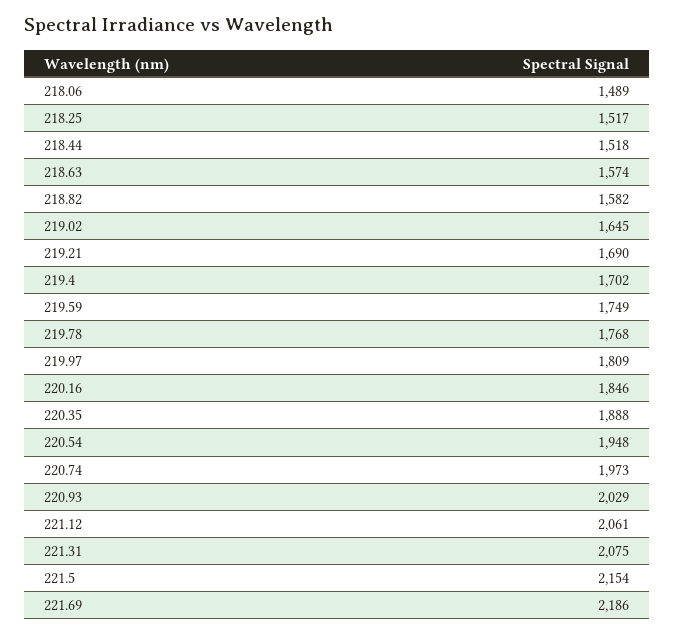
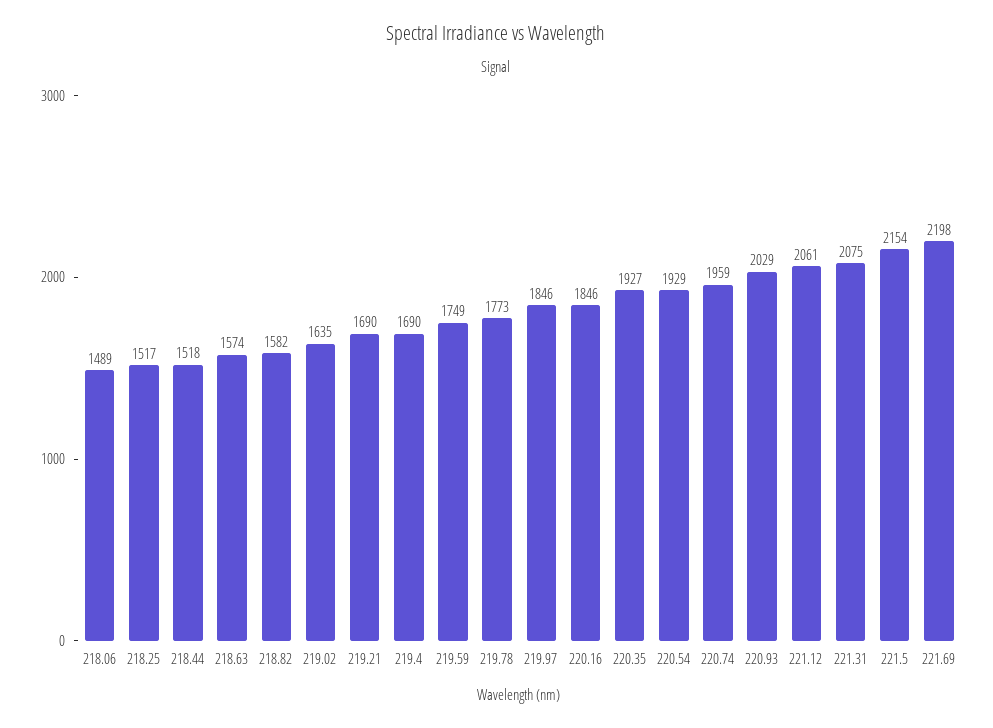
219.02: 1645 -> 1635
219.4: 1702 -> 1690
219.78: 1768 -> 1773
219.97: 1809 -> 1846
220.35: 1888 -> 1927
220.54: 1948 -> 1929
220.74: 1973 -> 1959
221.69: 2186 -> 2198

